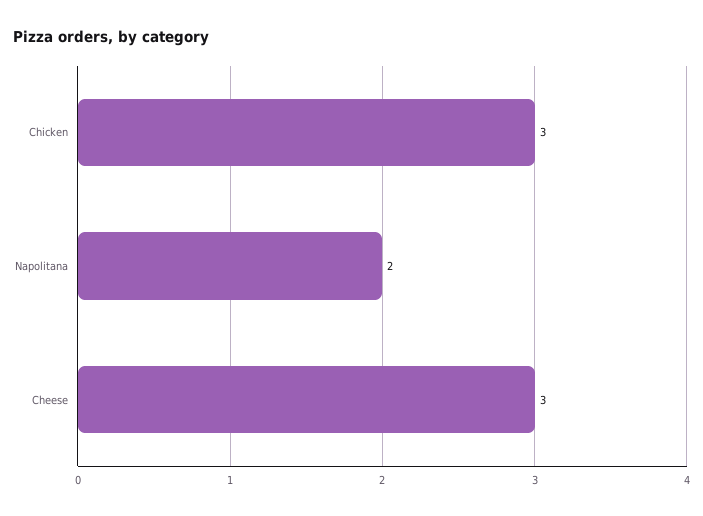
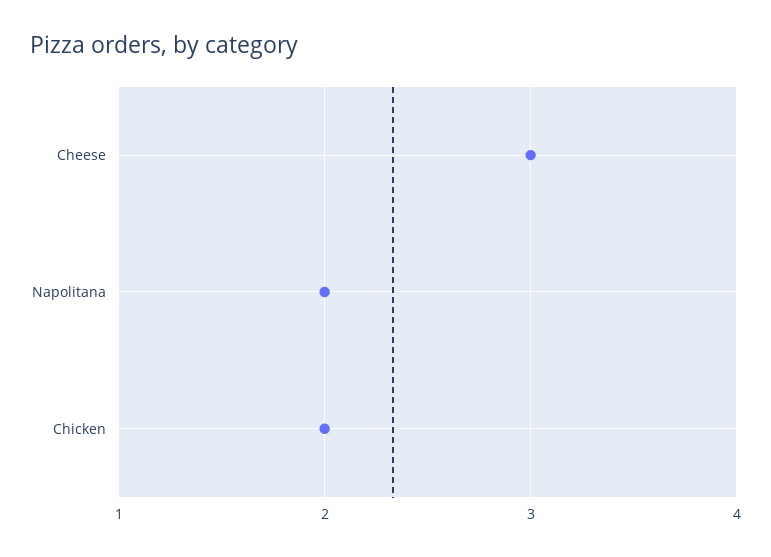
Chicken: 3 -> 2

